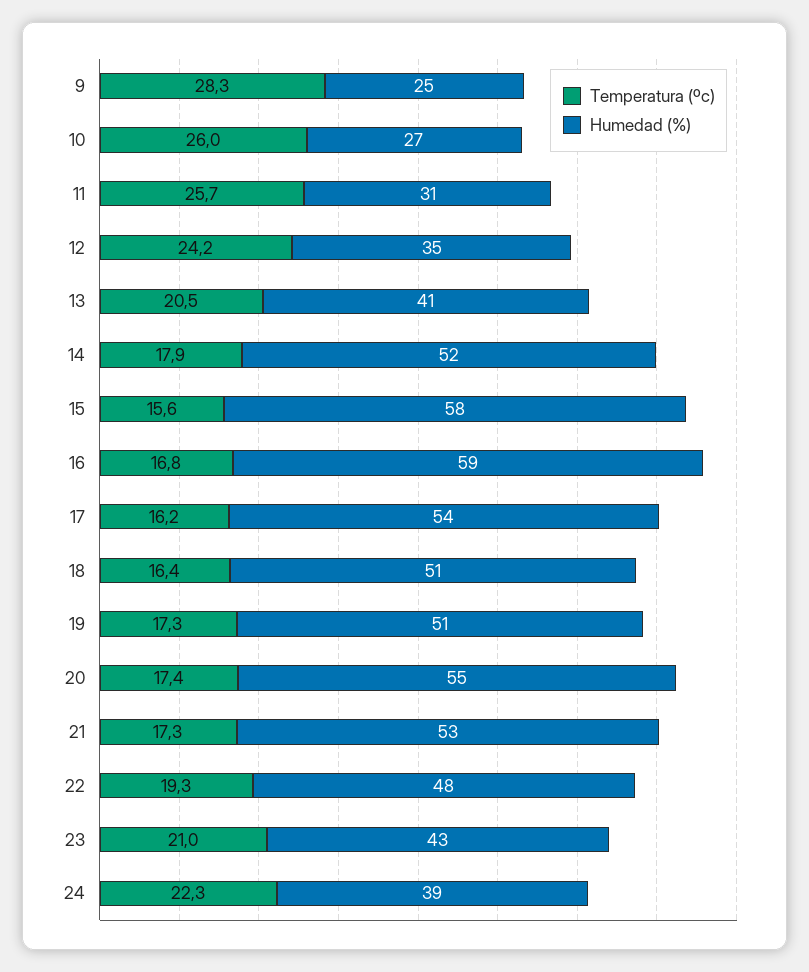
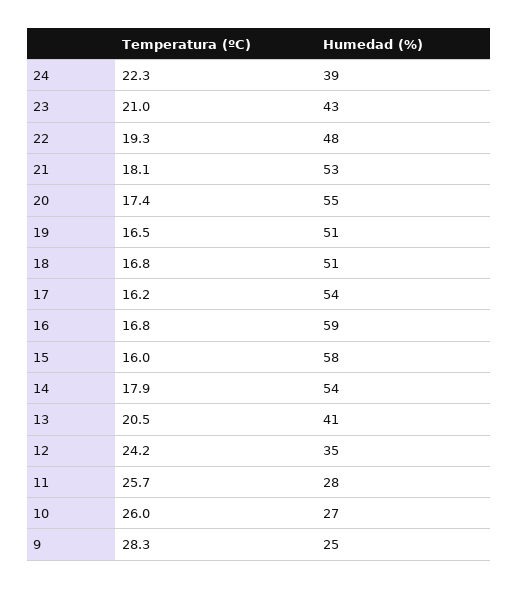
Humedad (%), 11: 31 -> 28
Humedad (%), 14: 52 -> 54
Temperatura (ºc), 15: 15.6 -> 16
Temperatura (ºc), 18: 16.4 -> 16.8
Temperatura (ºc), 19: 17.3 -> 16.5
Temperatura (ºc), 21: 17.3 -> 18.1

